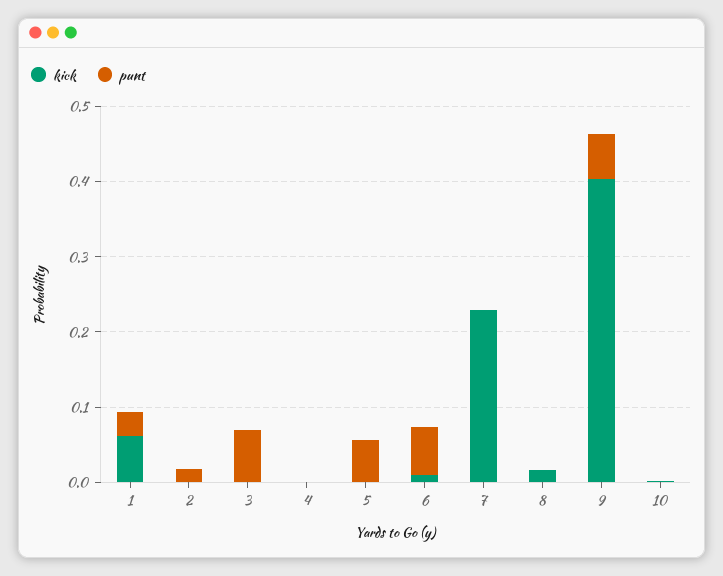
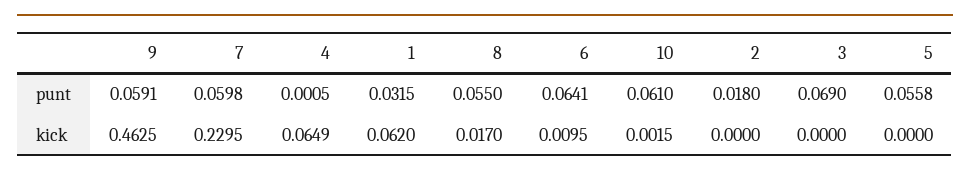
kick, 4: 0 -> 0.0649
punt, 7: 0 -> 0.0598
punt, 8: 0 -> 0.055
kick, 9: 0.4 -> 0.4625
punt, 10: 0 -> 0.061

